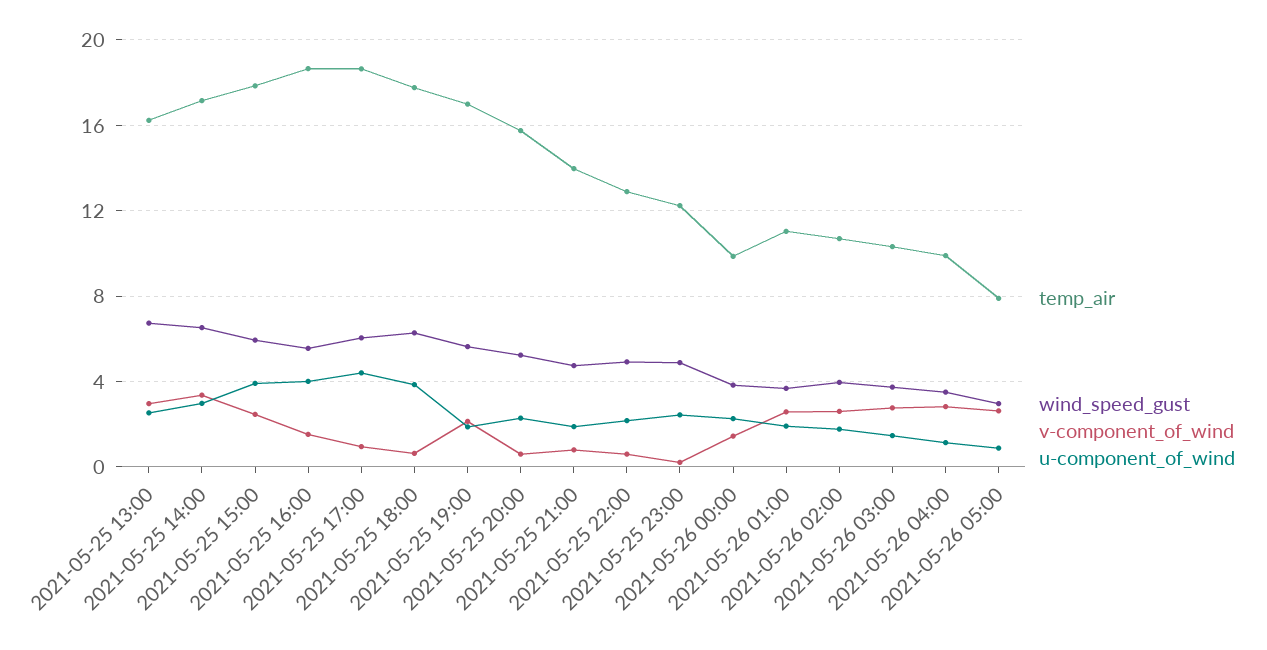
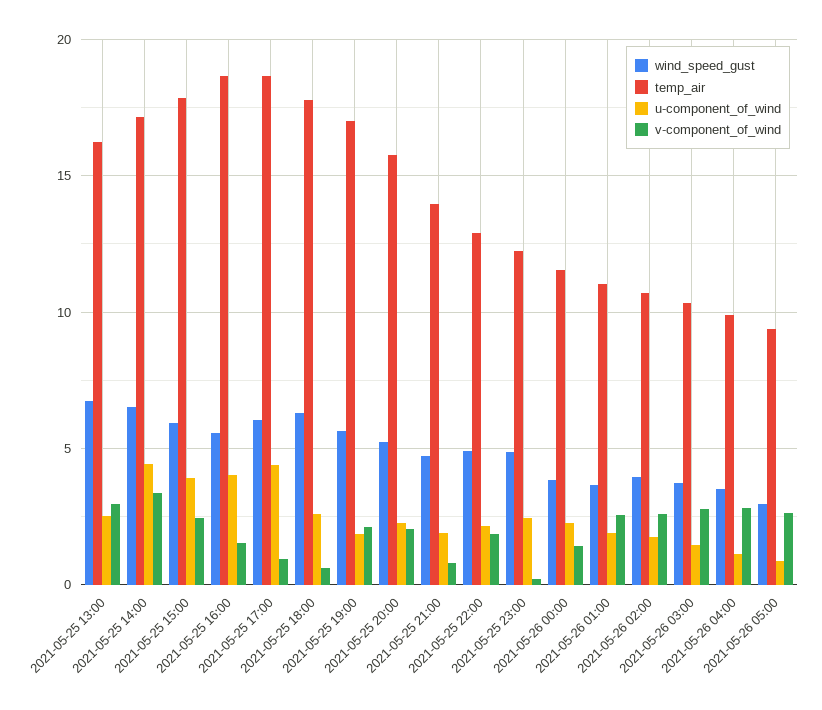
u-component_of_wind, 2021-05-25 14:00: 3 -> 4.5
u-component_of_wind, 2021-05-25 18:00: 4 -> 2.5
v-component_of_wind, 2021-05-25 20:00: 0.5 -> 2
v-component_of_wind, 2021-05-25 22:00: 0.5 -> 2
temp_air, 2021-05-26 00:00: 10 -> 11.5
temp_air, 2021-05-26 05:00: 8 -> 9.5

